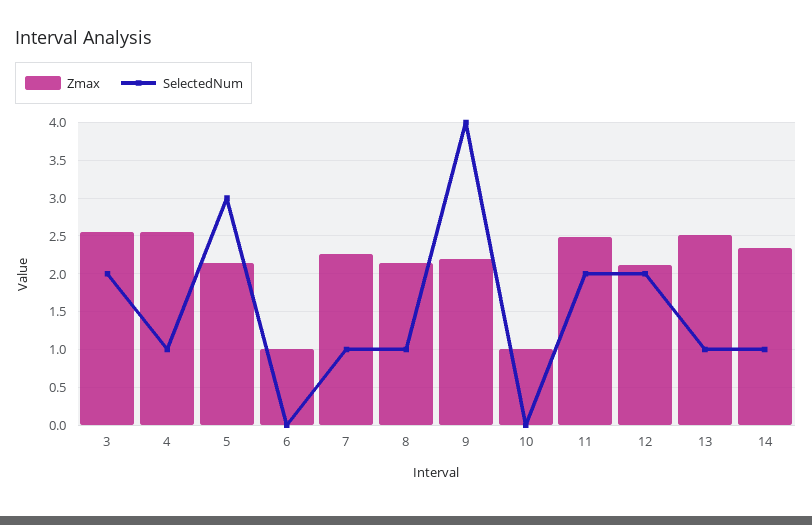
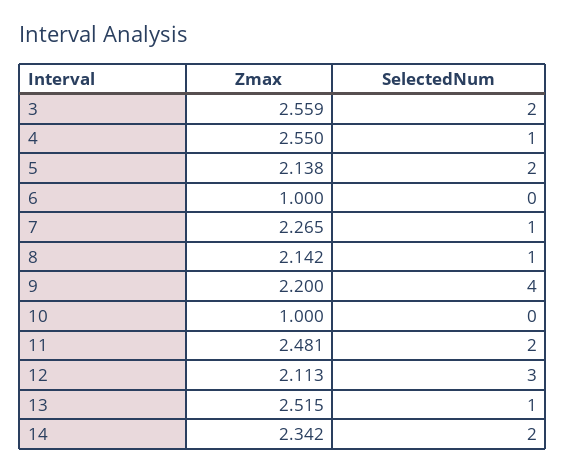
SelectedNum, 5: 3 -> 2
SelectedNum, 12: 2 -> 3
SelectedNum, 14: 1 -> 2

